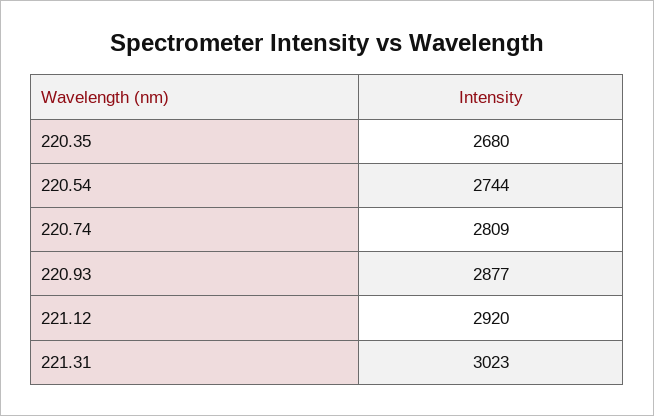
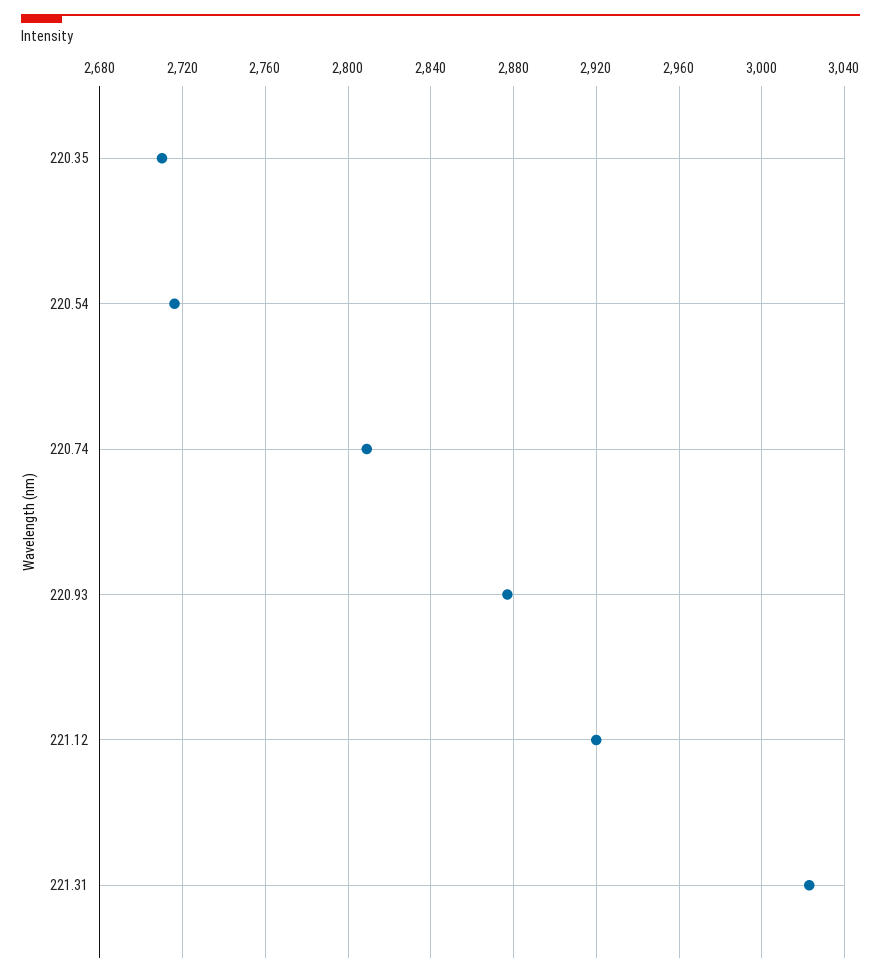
220.35: 2680 -> 2710
220.54: 2744 -> 2715

